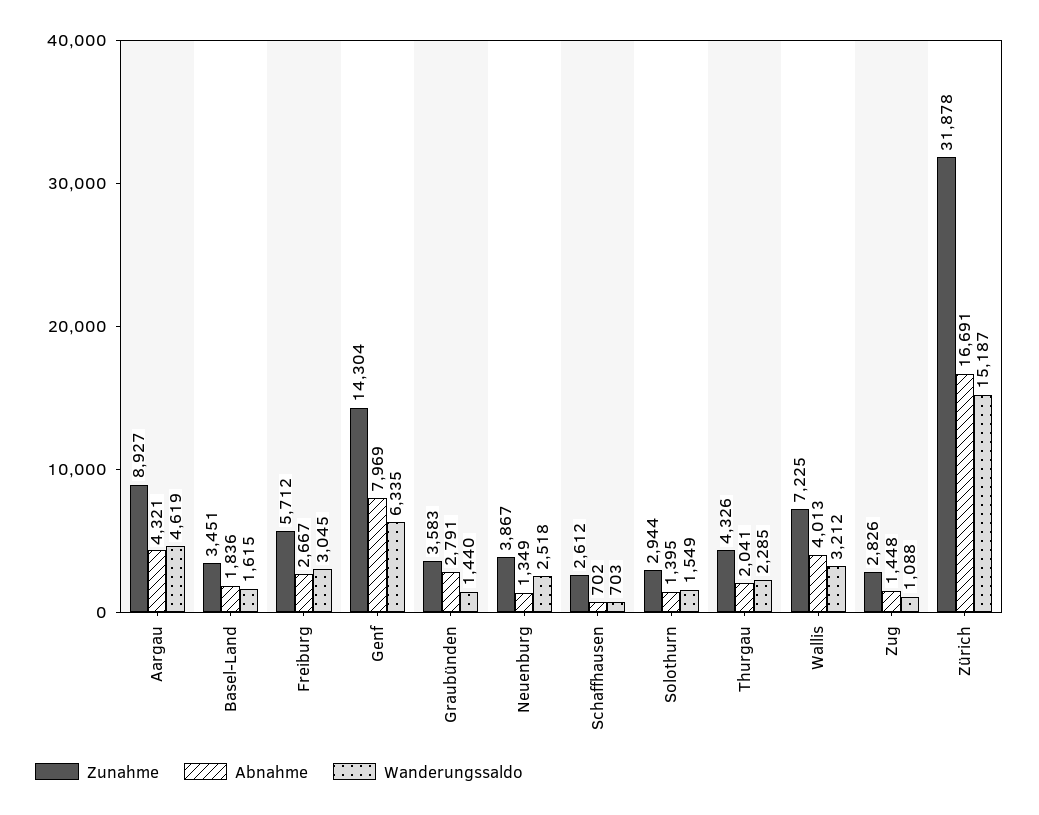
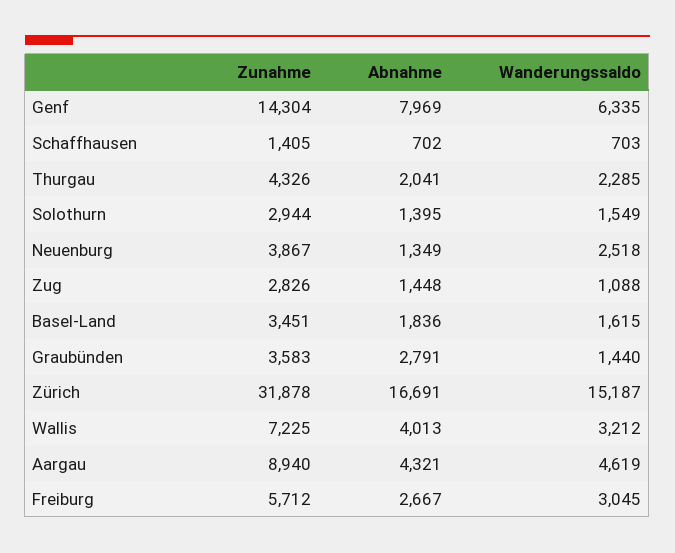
Zunahme, Aargau: 8927 -> 8940
Zunahme, Schaffhausen: 2612 -> 1405

